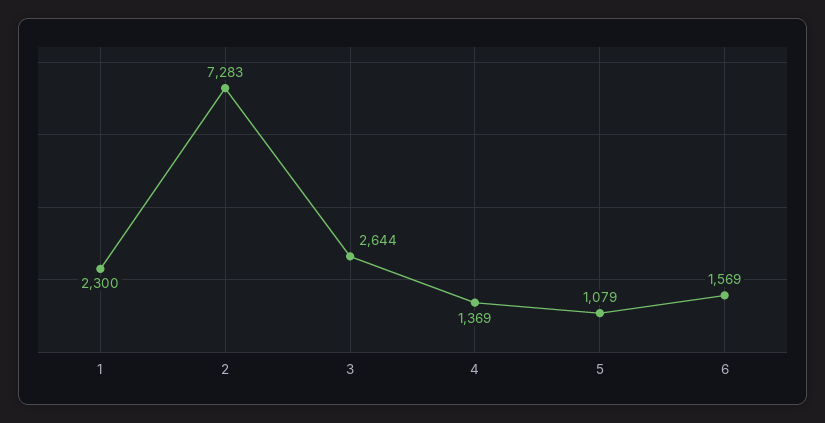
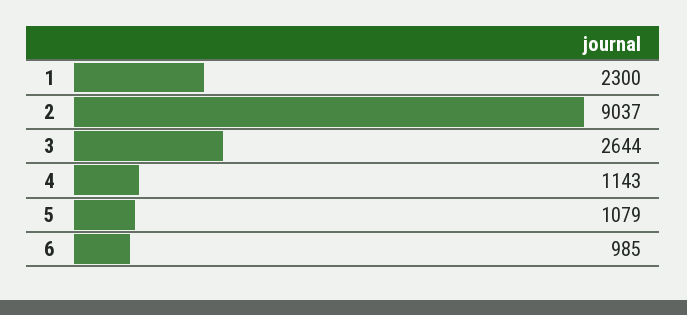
2: 7283 -> 9037
4: 1369 -> 1143
6: 1569 -> 985

